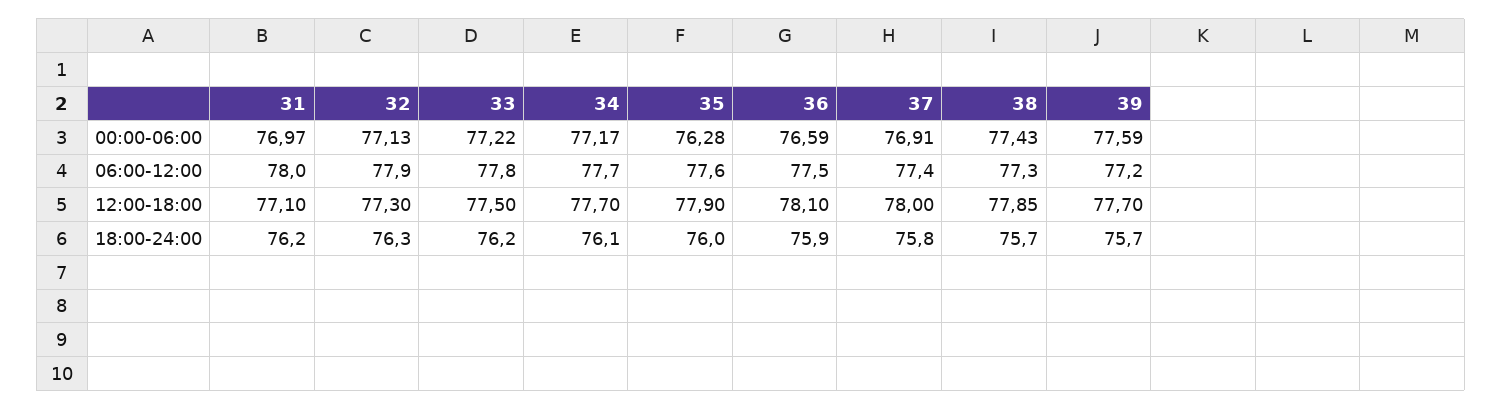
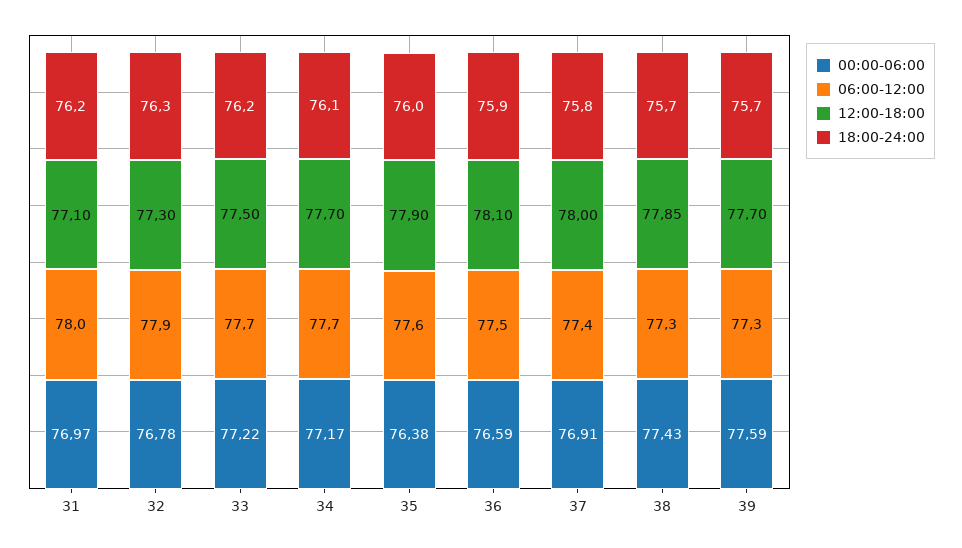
00:00-06:00, 32: 77.13 -> 76.78
00:00-06:00, 35: 76.28 -> 76.38
06:00-12:00, 33: 77.8 -> 77.7
06:00-12:00, 39: 77.2 -> 77.3

